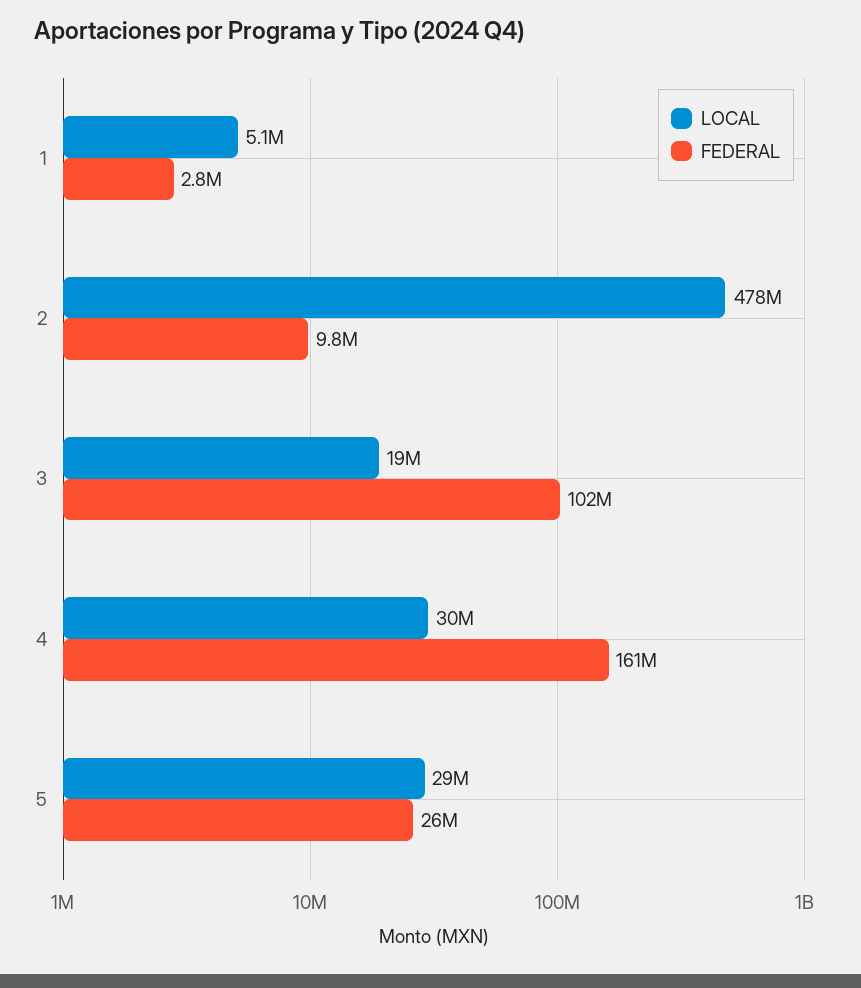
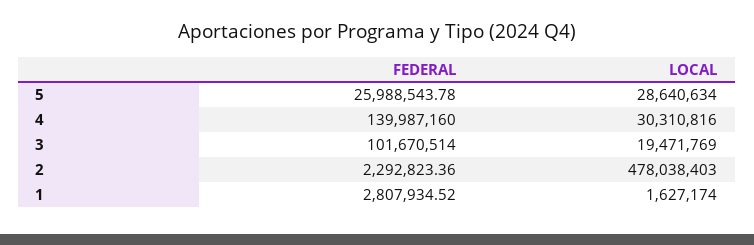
LOCAL, 1: 5100000 -> 1627174
FEDERAL, 2: 9800000 -> 2292823.36
FEDERAL, 4: 161000000 -> 139987160

